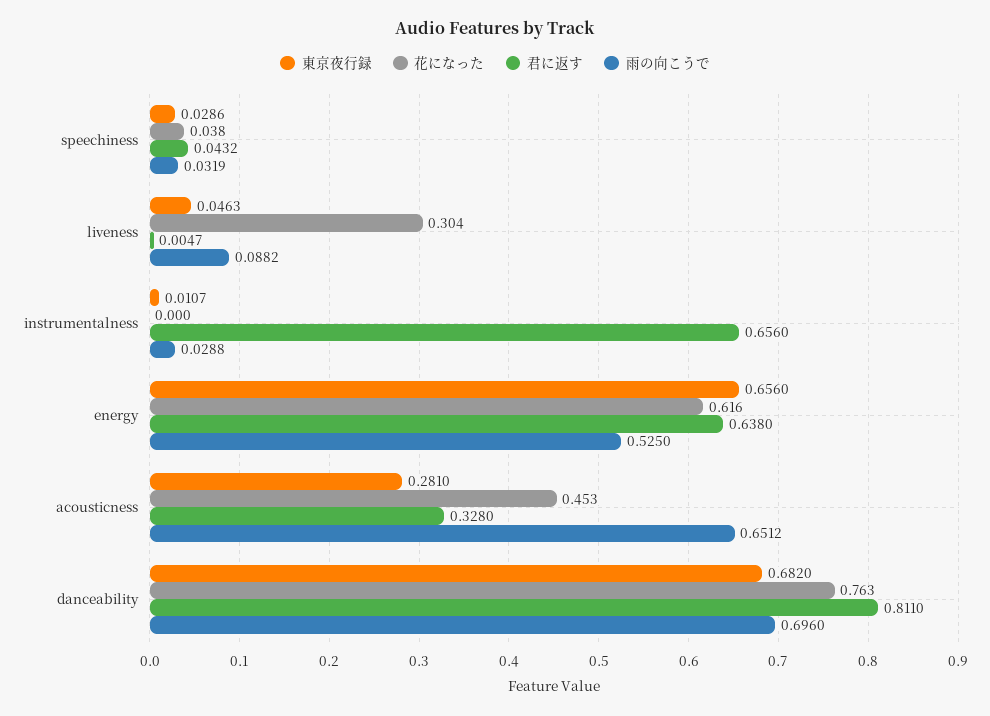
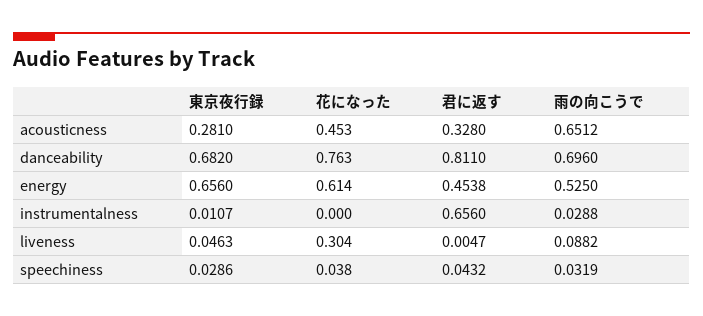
花になった, energy: 0.616 -> 0.614
君に返す, energy: 0.638 -> 0.4538

